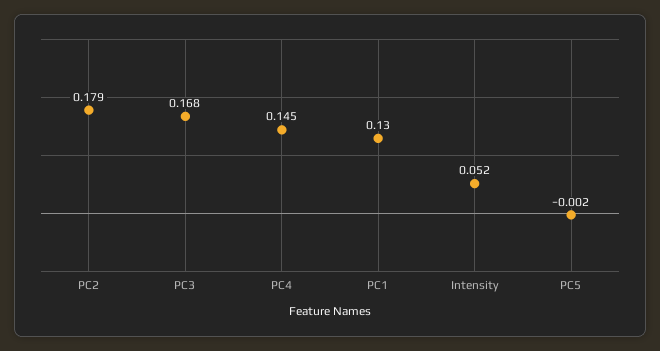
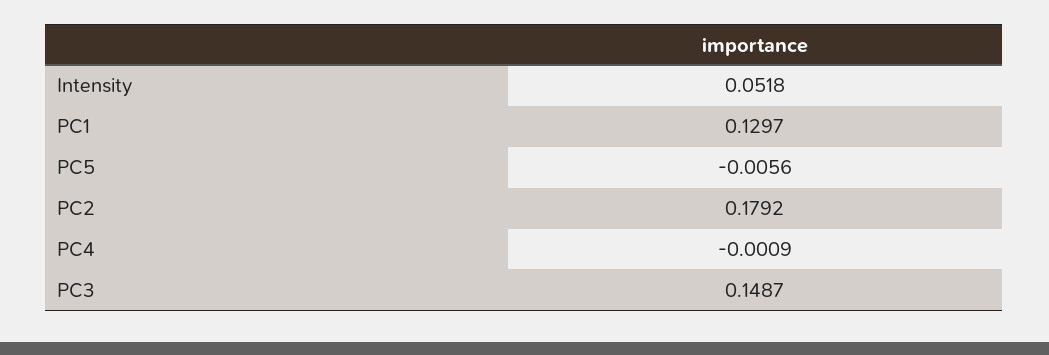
PC3: 0.168 -> 0.1487
PC4: 0.145 -> -0.0009
PC5: -0.002 -> -0.0056

